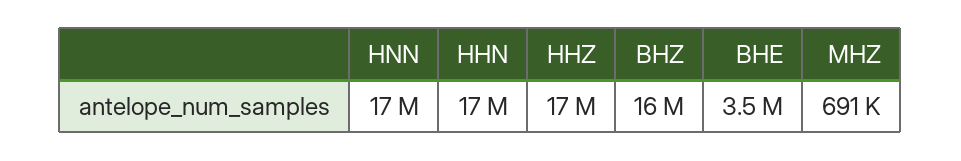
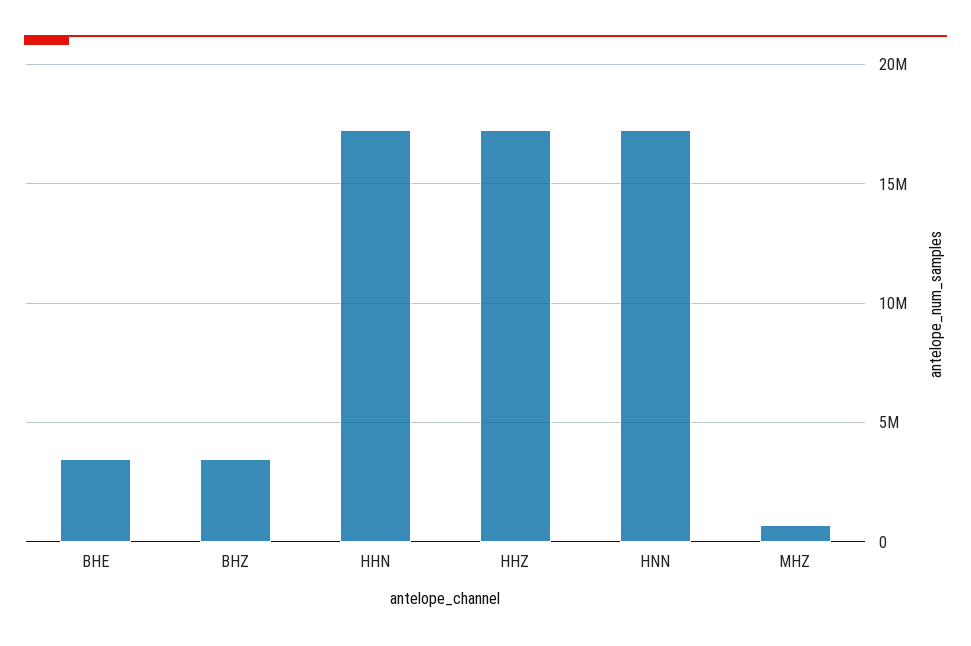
BHZ: 16000000 -> 3500000

